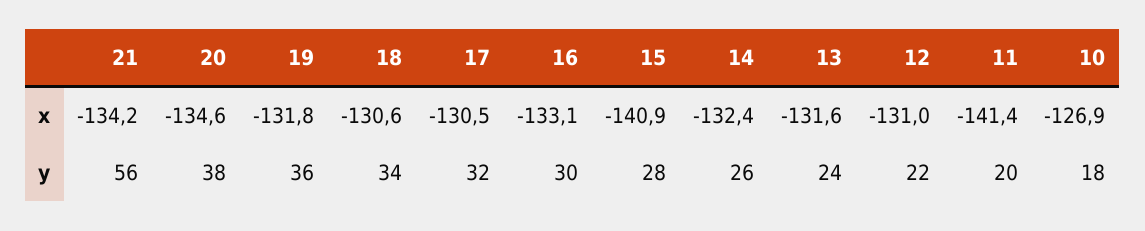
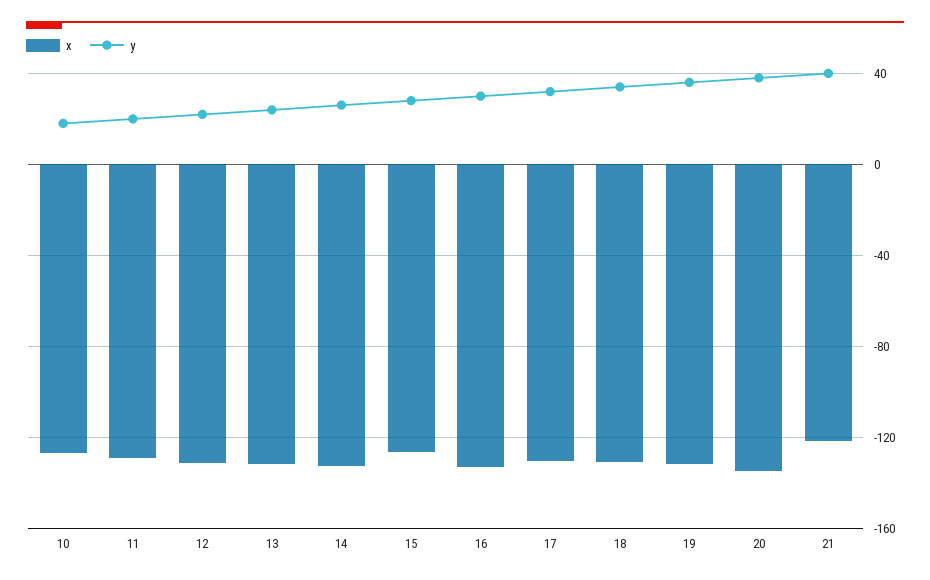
x, 21: -134.2 -> -120
x, 15: -140.9 -> -125
x, 11: -141.4 -> -130
y, 21: 56 -> 40

